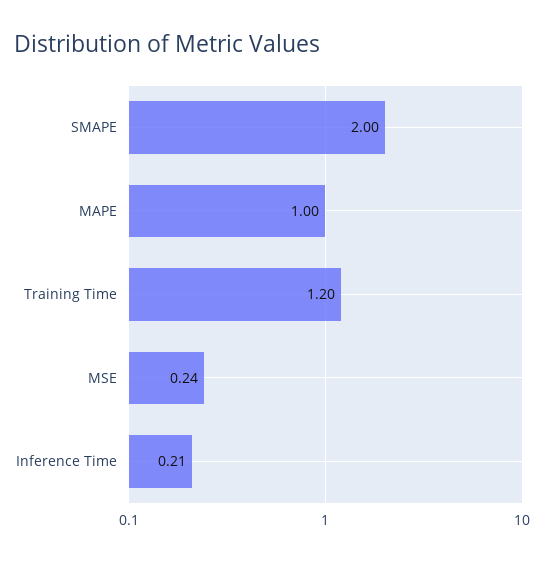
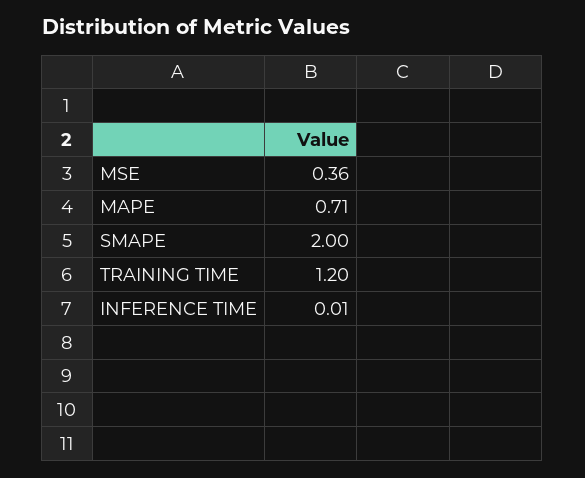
MAPE: 1 -> 0.71
MSE: 0.24 -> 0.36
Inference Time: 0.21 -> 0.01

